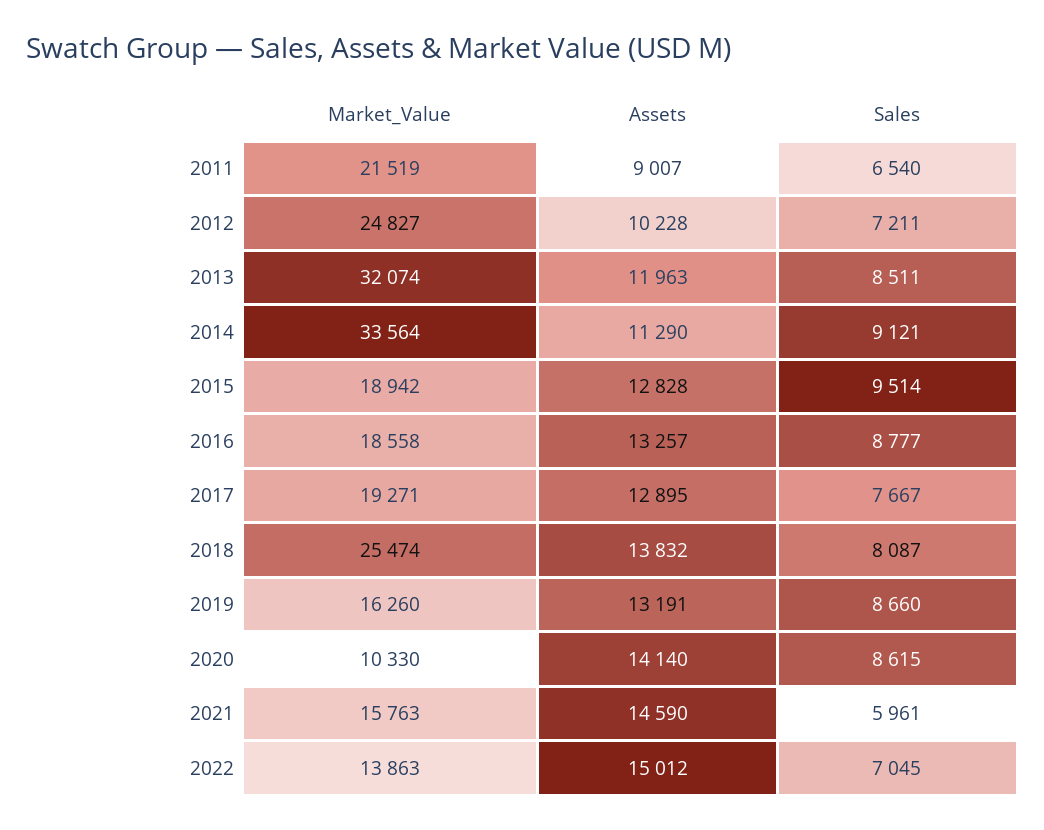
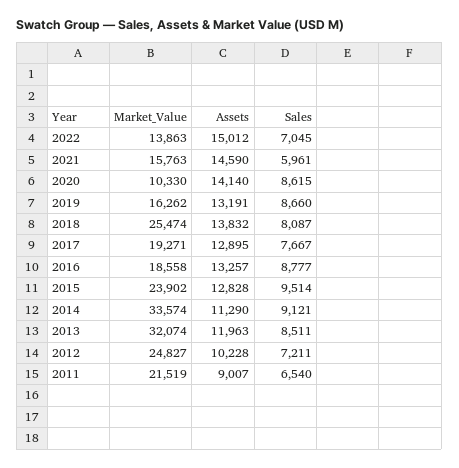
Market_Value, 2014: 33564 -> 33574
Market_Value, 2015: 18942 -> 23902
Market_Value, 2019: 16260 -> 16262

